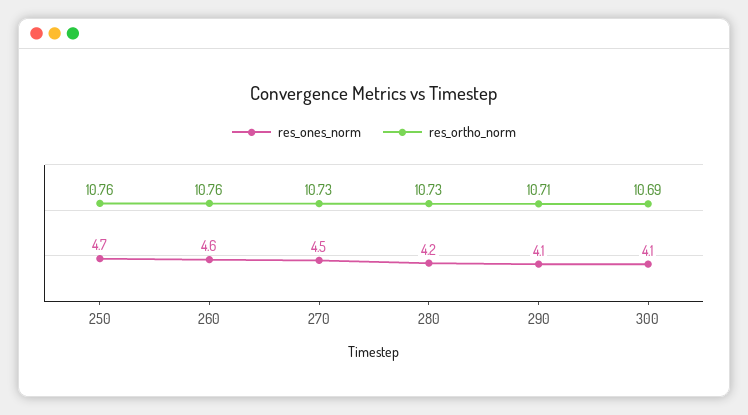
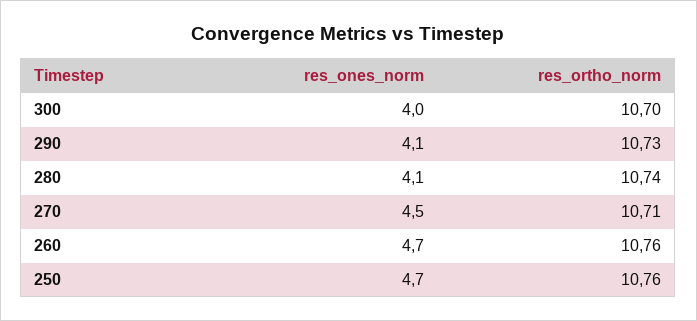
res_ones_norm, 260: 4.6 -> 4.7
res_ortho_norm, 270: 10.73 -> 10.71
res_ones_norm, 280: 4.2 -> 4.1
res_ortho_norm, 280: 10.73 -> 10.74
res_ortho_norm, 290: 10.71 -> 10.73
res_ones_norm, 300: 4.1 -> 4
res_ortho_norm, 300: 10.69 -> 10.7

